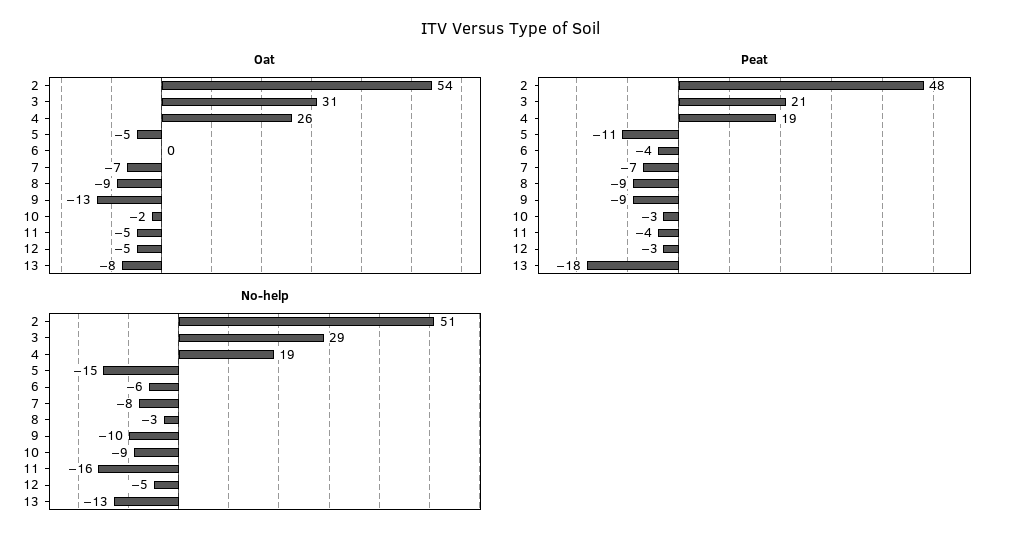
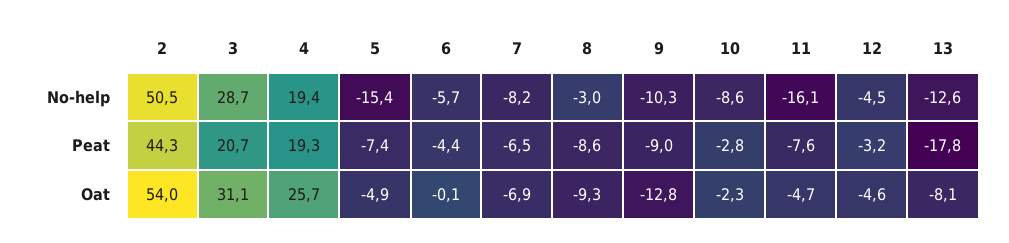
Peat, 2: 48 -> 44.3
Peat, 5: -11 -> -7.4
Peat, 11: -4 -> -7.6

